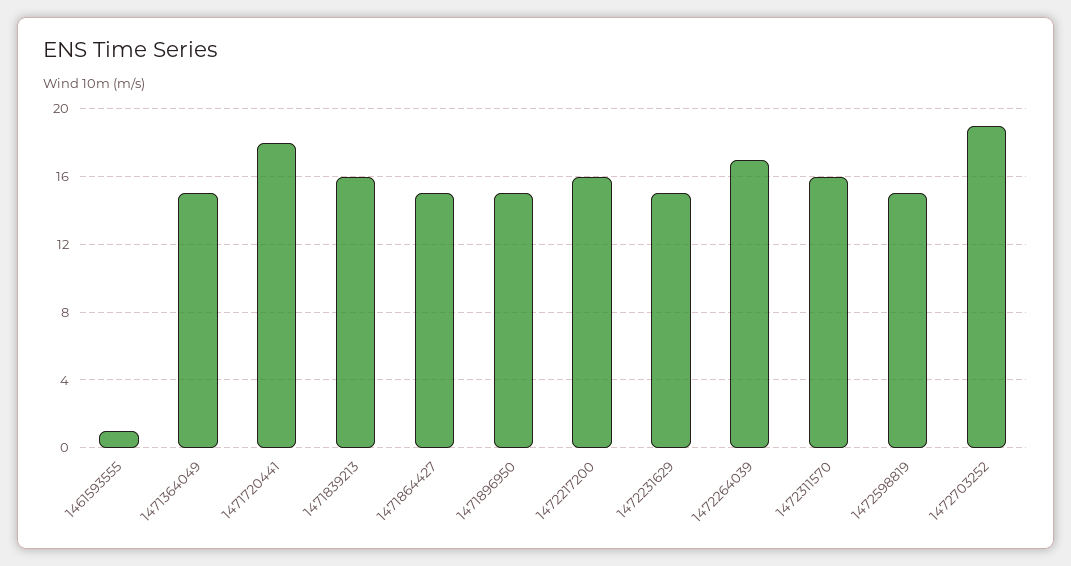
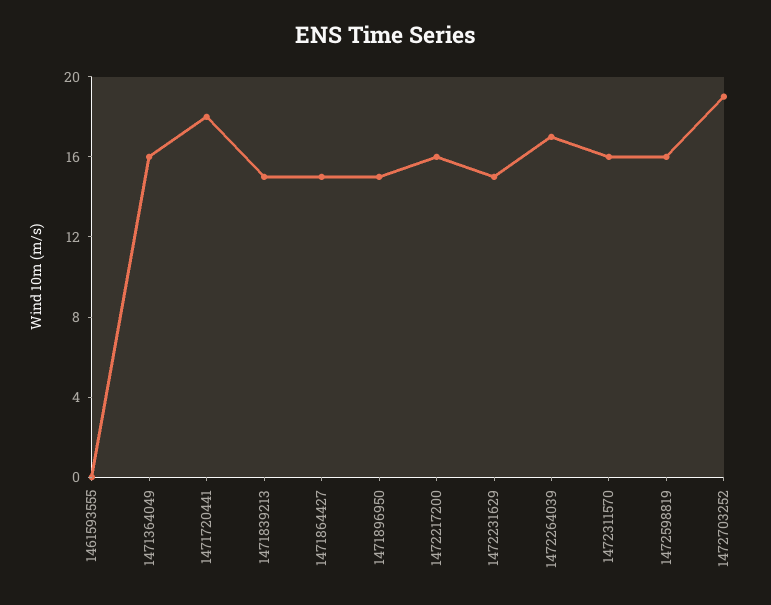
1461593555: 1 -> 0
1471364049: 15 -> 16
1471839213: 16 -> 15
1472598819: 15 -> 16

